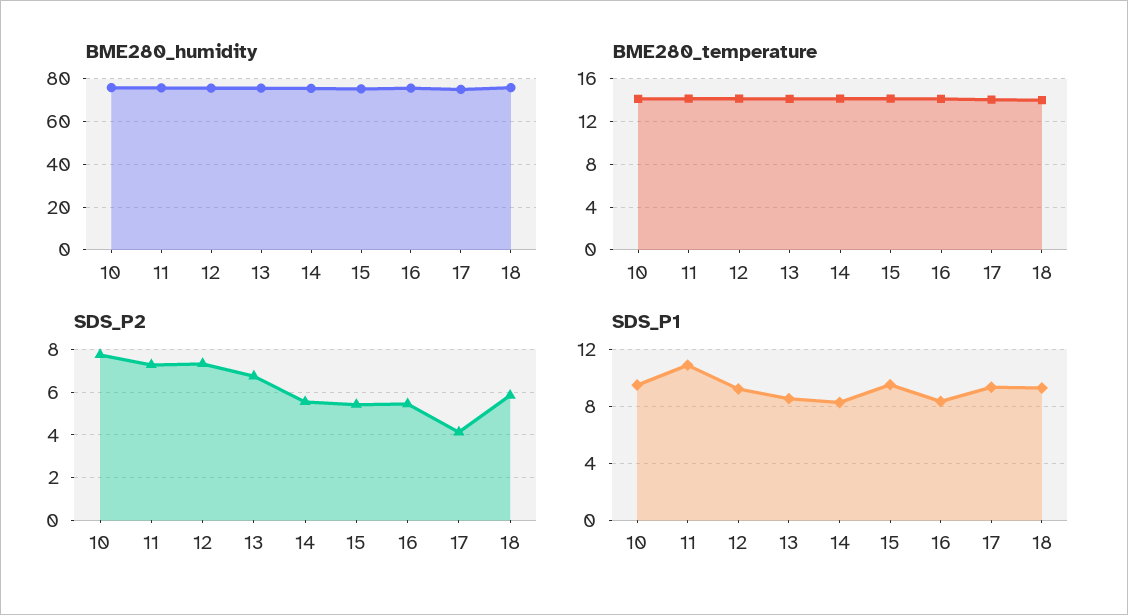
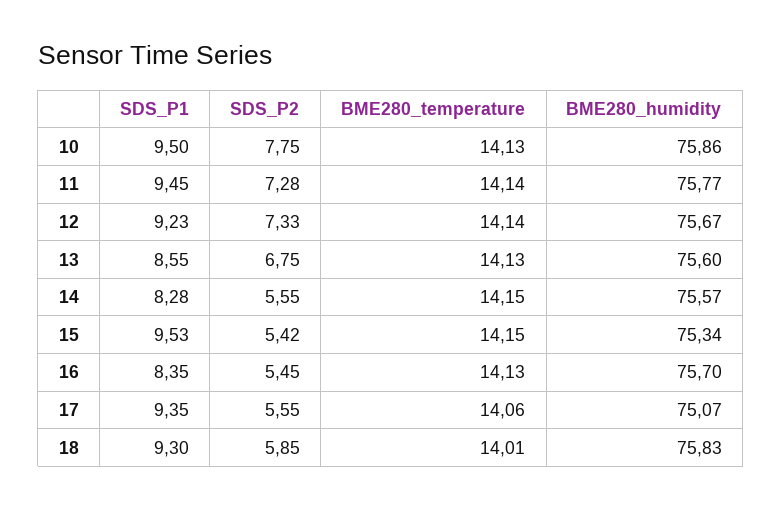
SDS_P2, 17: 4 -> 5.55
SDS_P1, 11: 11 -> 9.45

